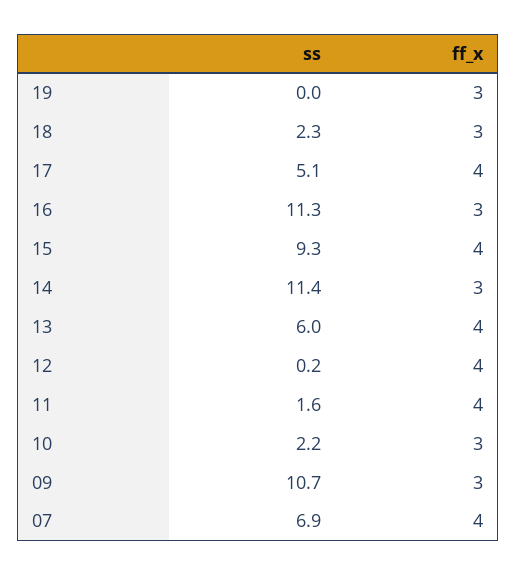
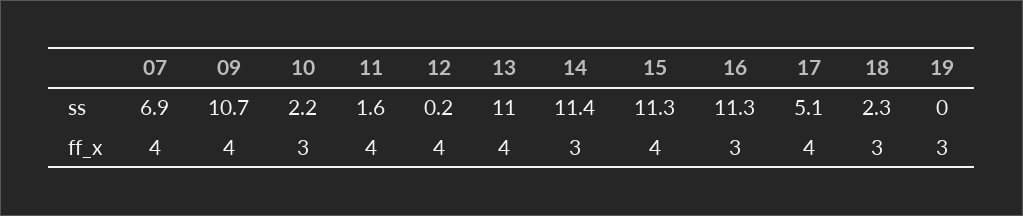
ss, 15: 9.3 -> 11.3
ss, 13: 6 -> 11
ff_x, 09: 3 -> 4

